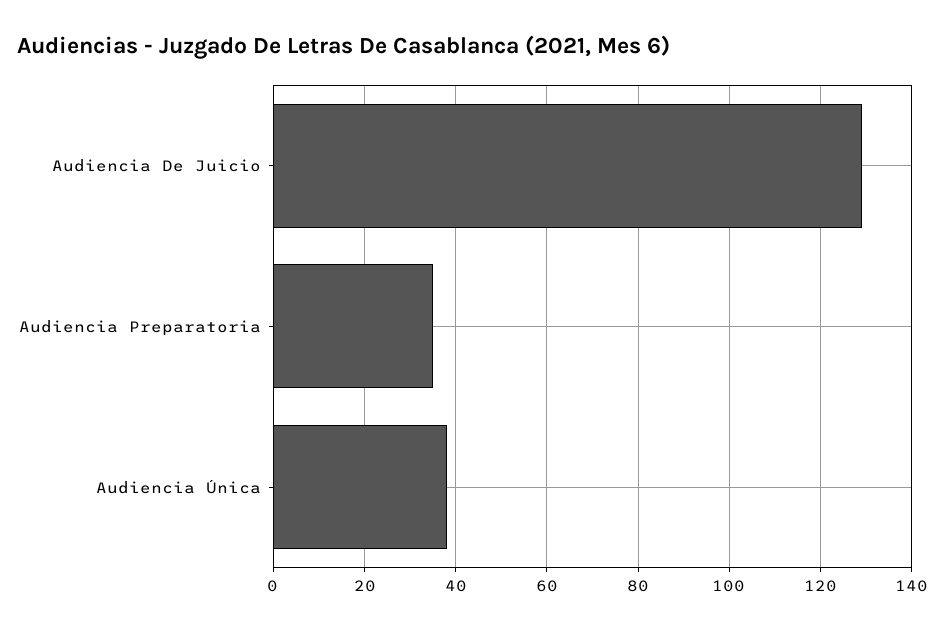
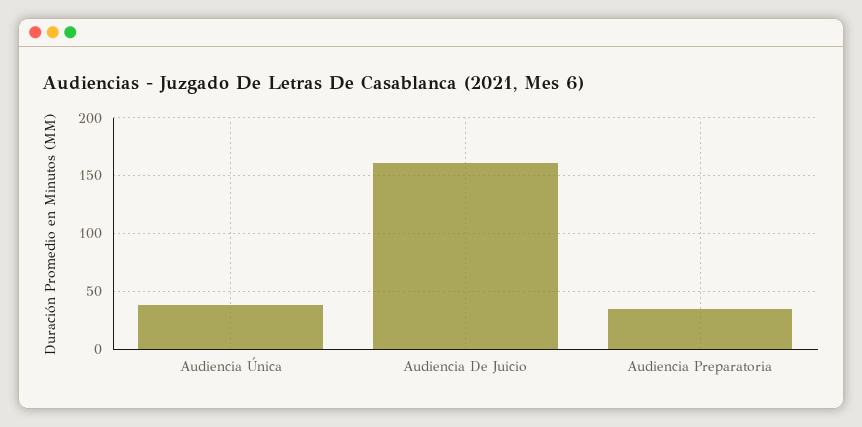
Audiencia De Juicio: 130 -> 160

